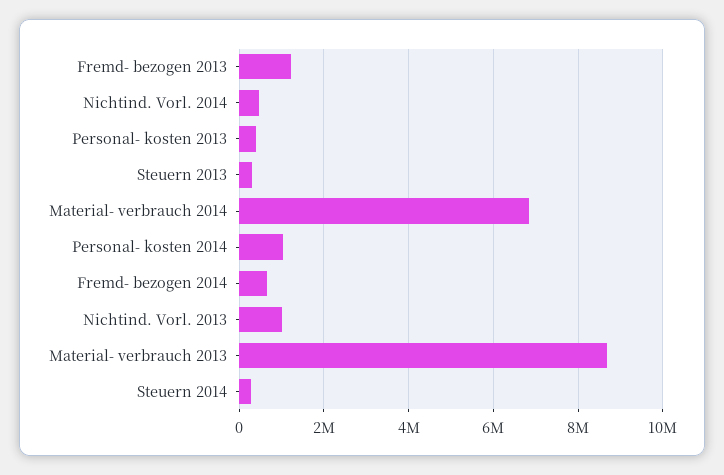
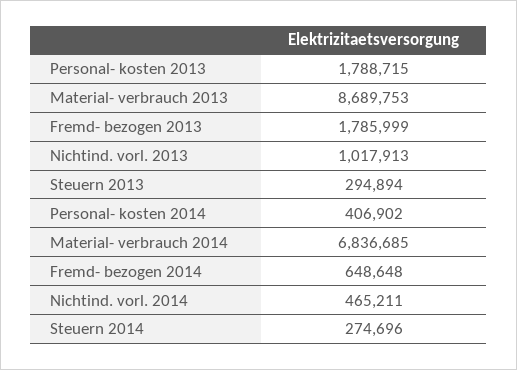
Fremd- bezogen 2013: 1200000 -> 1785999
Personal- kosten 2013: 400000 -> 1788715
Personal- kosten 2014: 1000000 -> 406902

